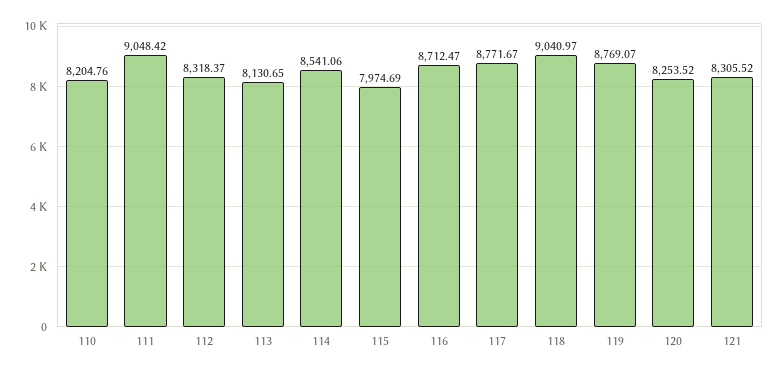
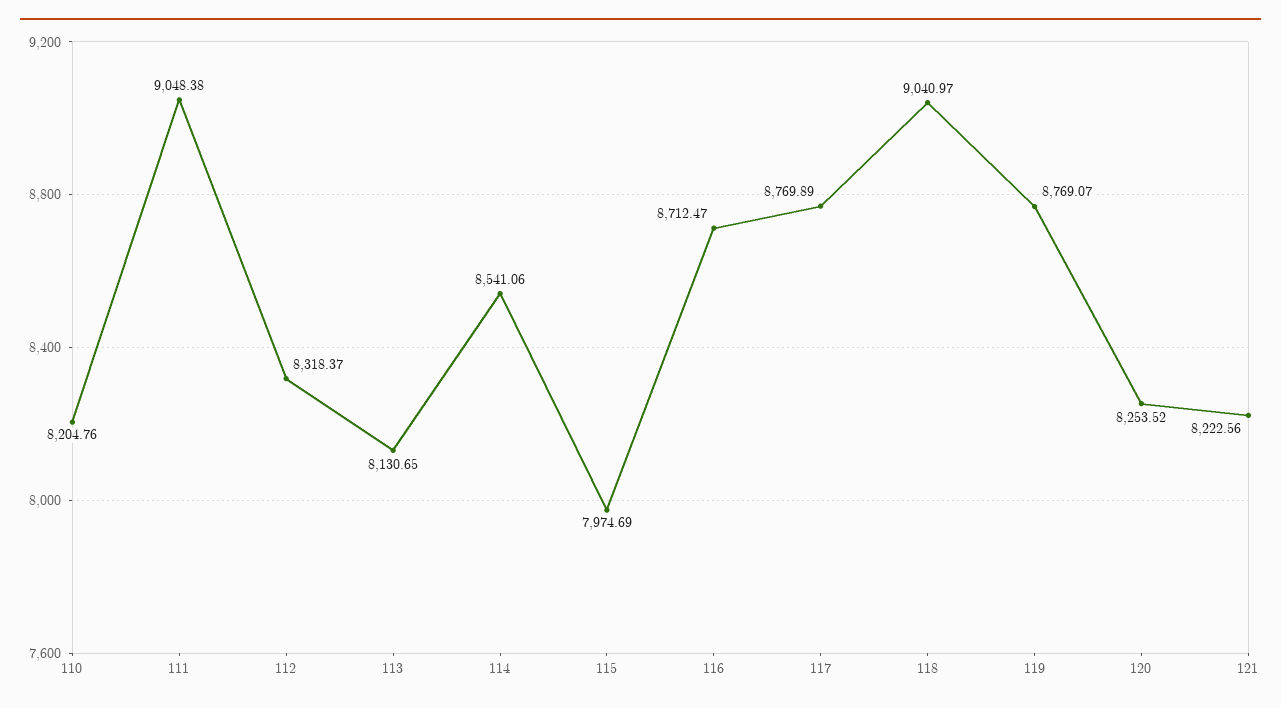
111: 9048.42 -> 9048.38
117: 8771.67 -> 8769.89
121: 8305.52 -> 8222.56

